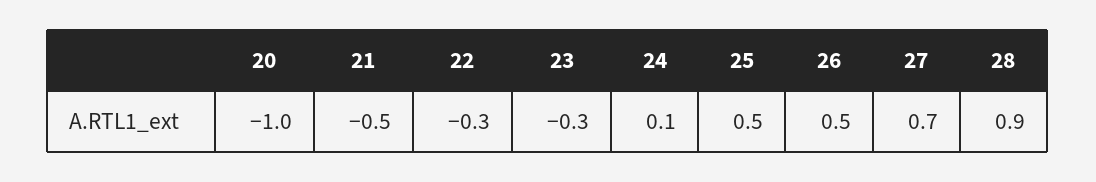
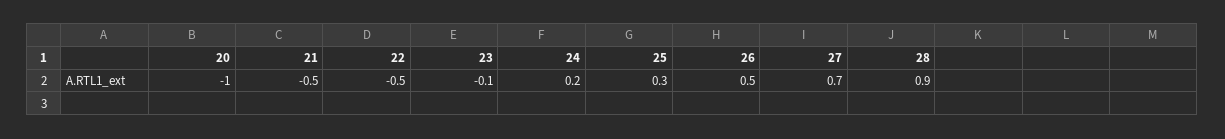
22: -0.3 -> -0.5
23: -0.3 -> -0.1
24: 0.1 -> 0.2
25: 0.5 -> 0.3

